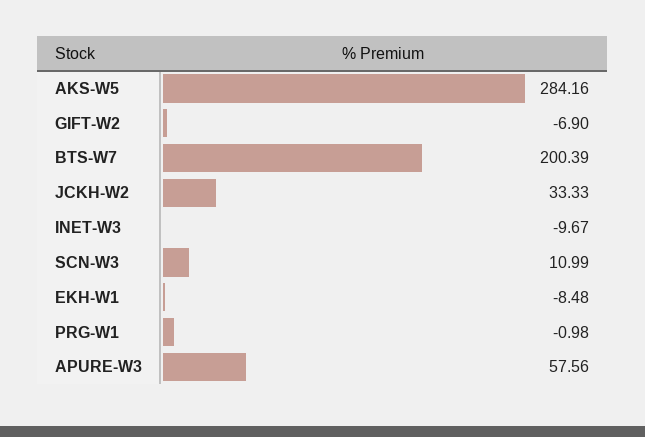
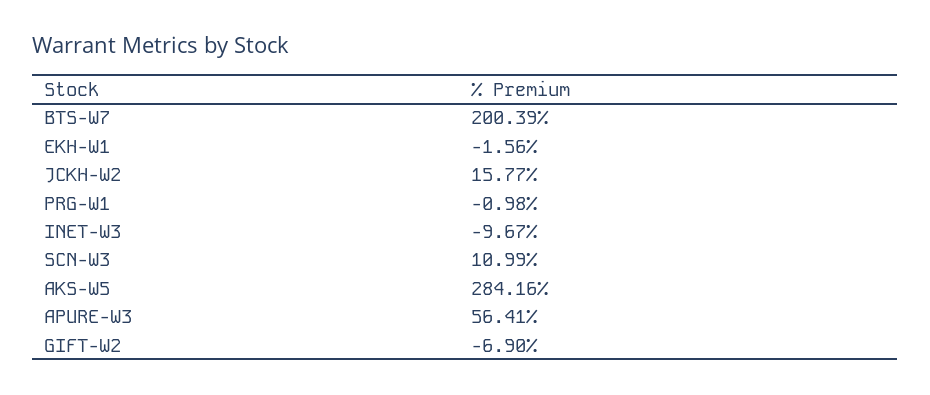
JCKH-W2: 33.33 -> 15.77
EKH-W1: -8.48 -> -1.56
APURE-W3: 57.56 -> 56.41

